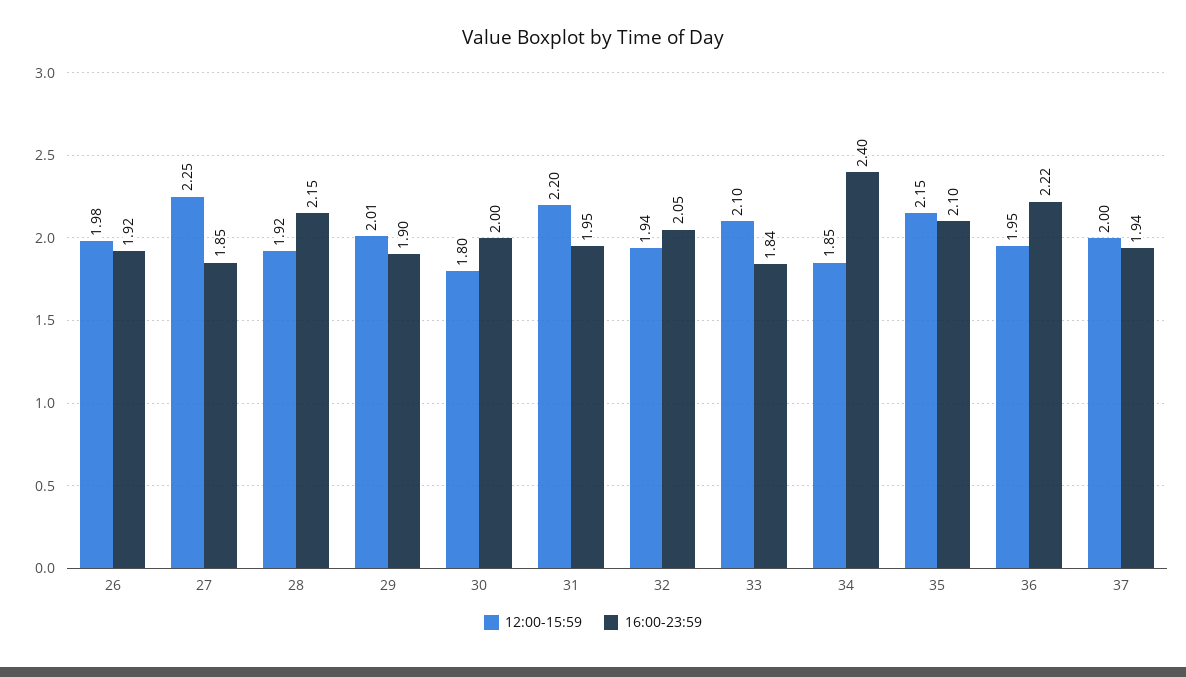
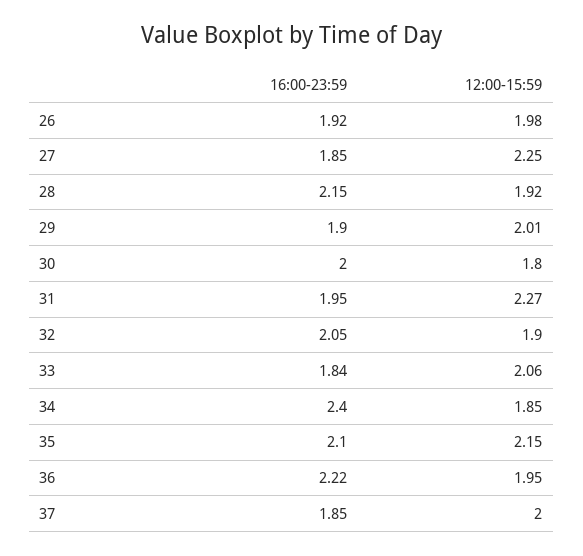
12:00-15:59, 31: 2.2 -> 2.27
12:00-15:59, 32: 1.94 -> 1.9
12:00-15:59, 33: 2.1 -> 2.06
16:00-23:59, 37: 1.94 -> 1.85

